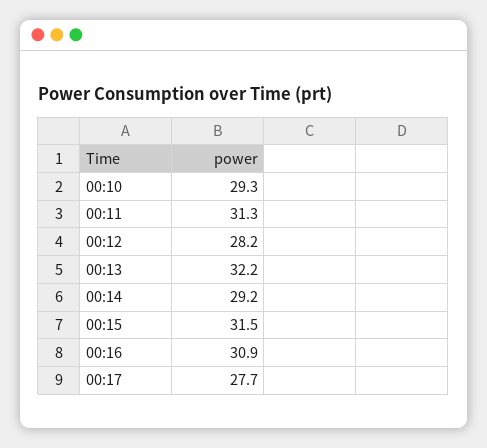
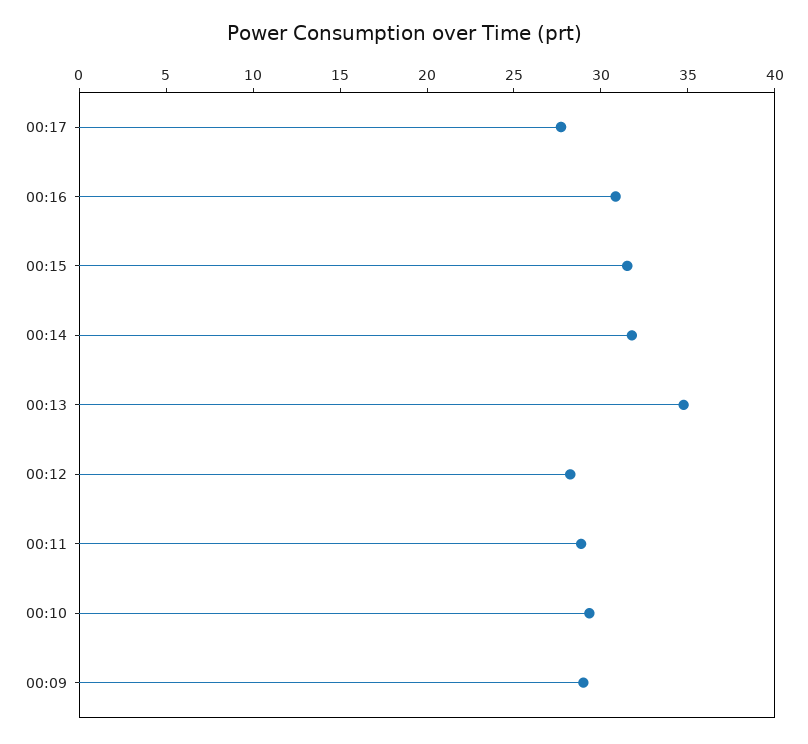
00:11: 31.3 -> 29
00:13: 32.2 -> 35
00:14: 29.2 -> 32
00:09: none -> 29

